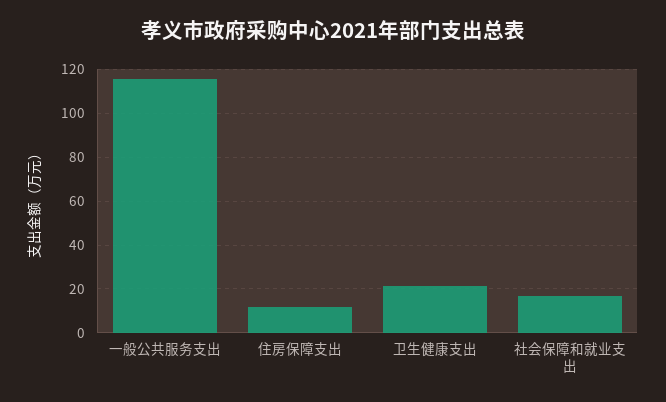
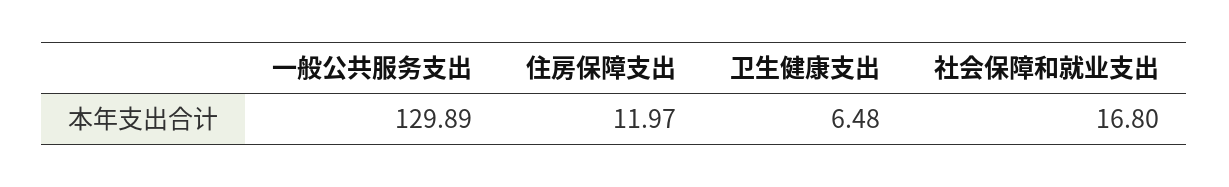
一般公共服务支出: 115 -> 129.89
卫生健康支出: 20 -> 6.48

